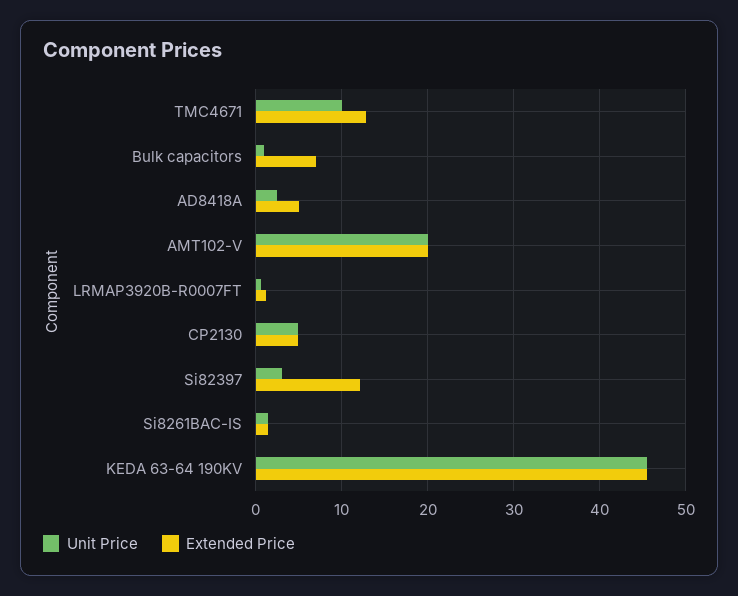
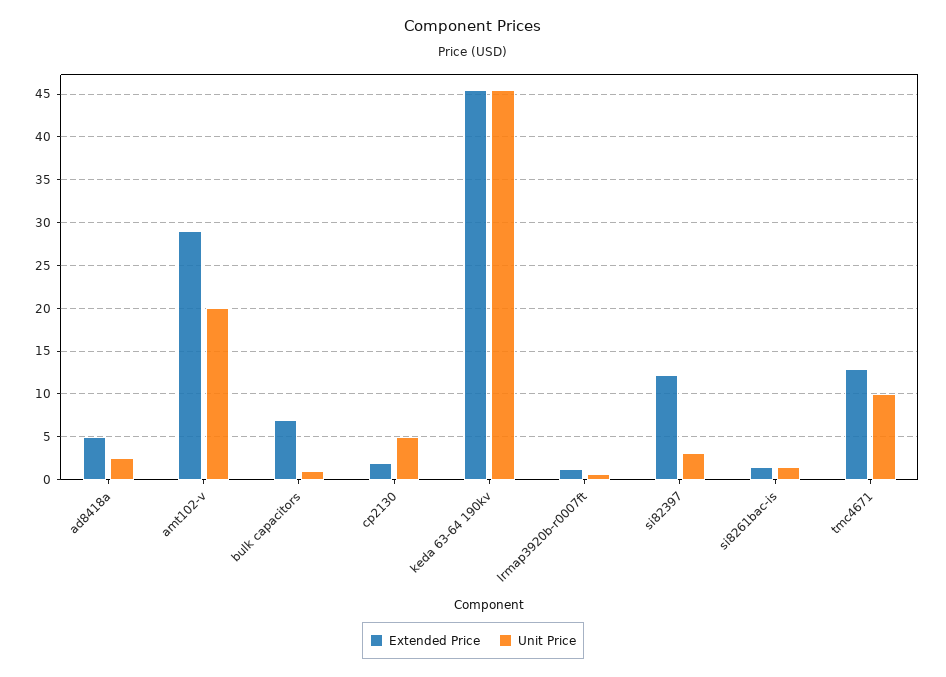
Extended Price, AMT102-V: 20 -> 29
Extended Price, CP2130: 5 -> 2

